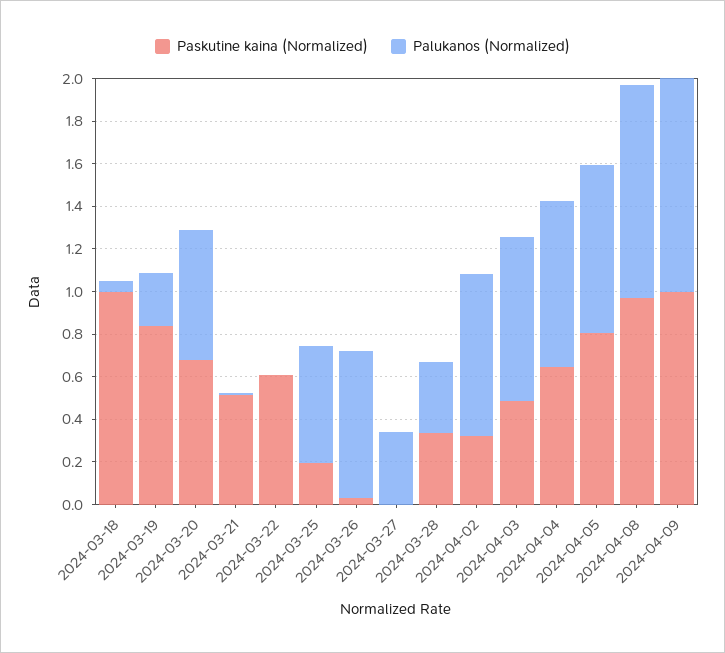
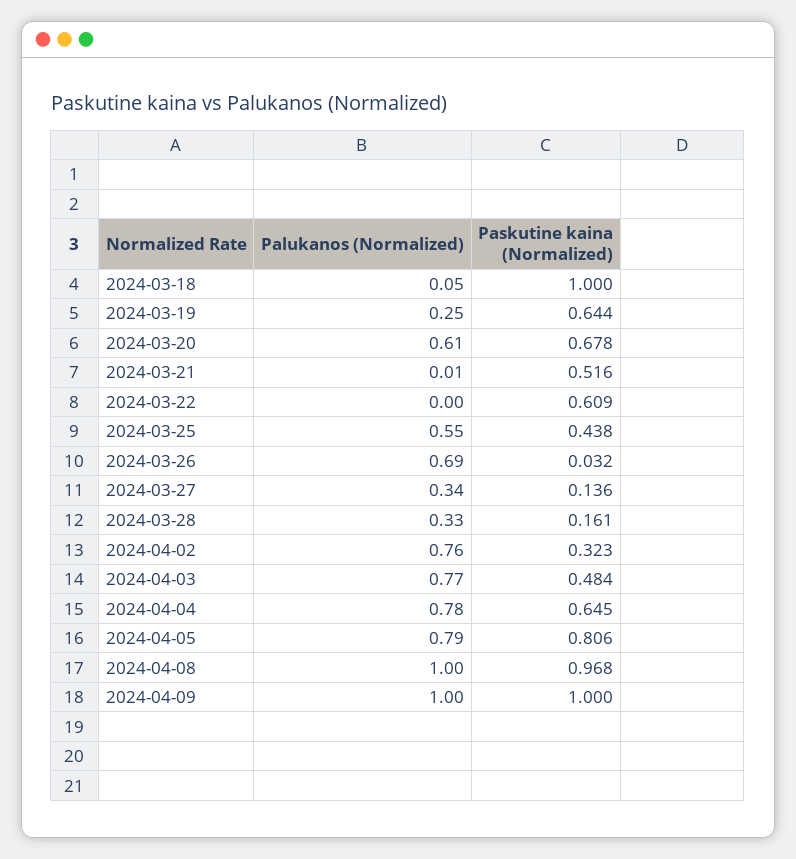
Paskutine kaina (Normalized), 2024-03-19: 0.85 -> 0.644
Paskutine kaina (Normalized), 2024-03-25: 0.2 -> 0.438
Paskutine kaina (Normalized), 2024-03-27: 0 -> 0.136
Paskutine kaina (Normalized), 2024-03-28: 0.35 -> 0.161

